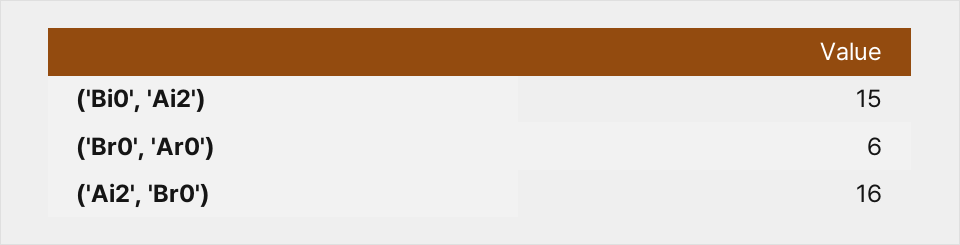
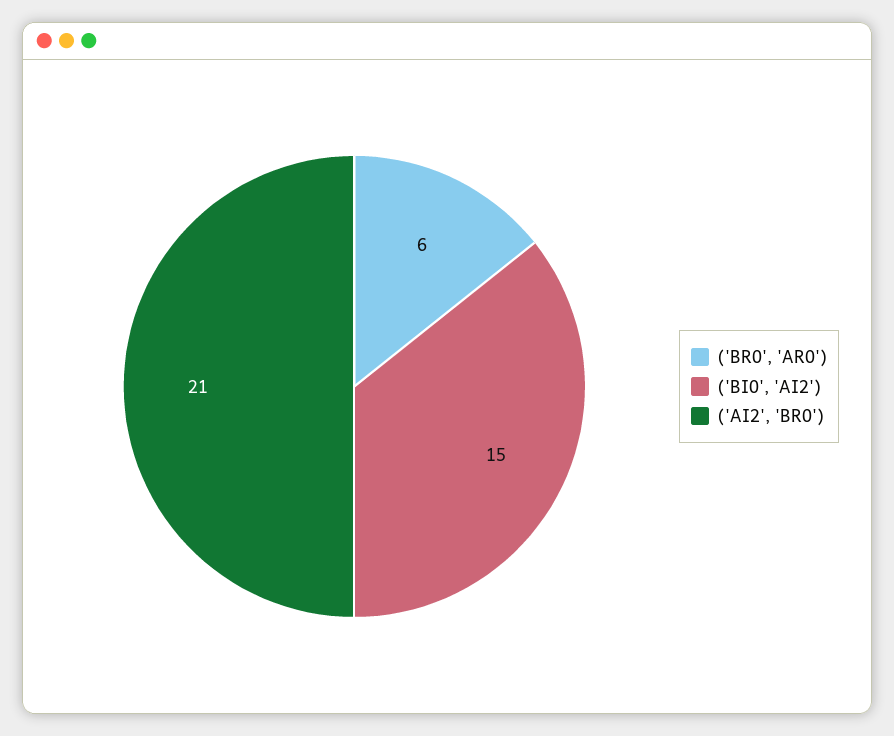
('Ai2', 'Br0'): 16 -> 21

